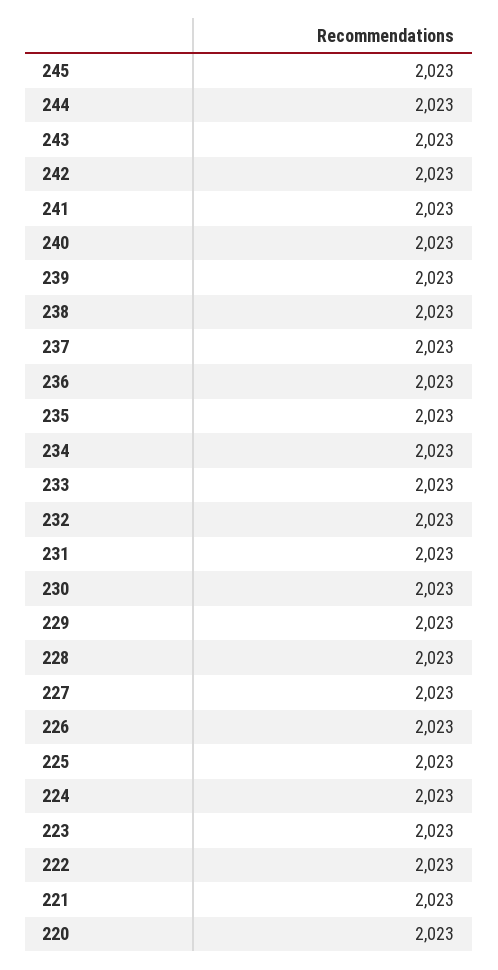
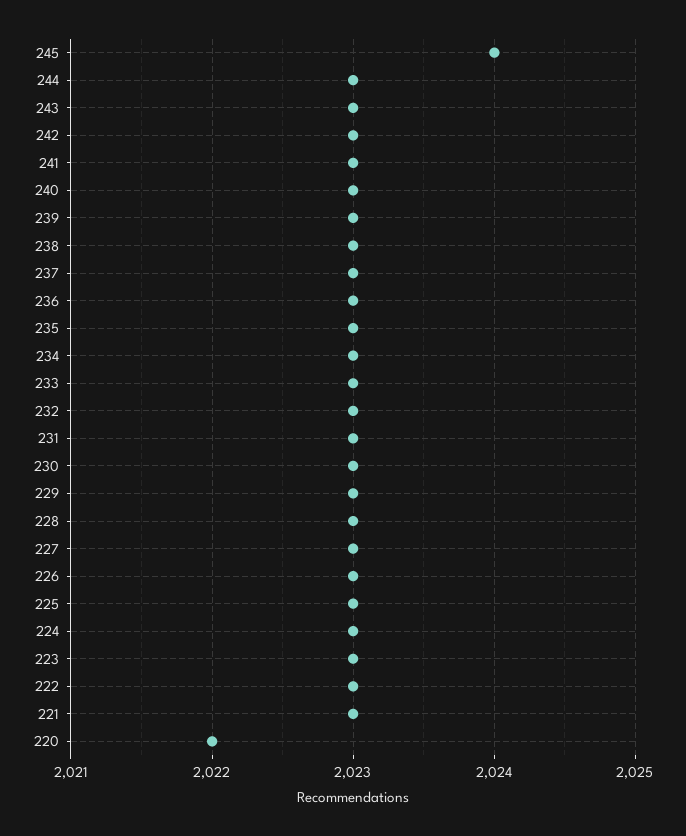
245: 2023 -> 2024
220: 2023 -> 2022

